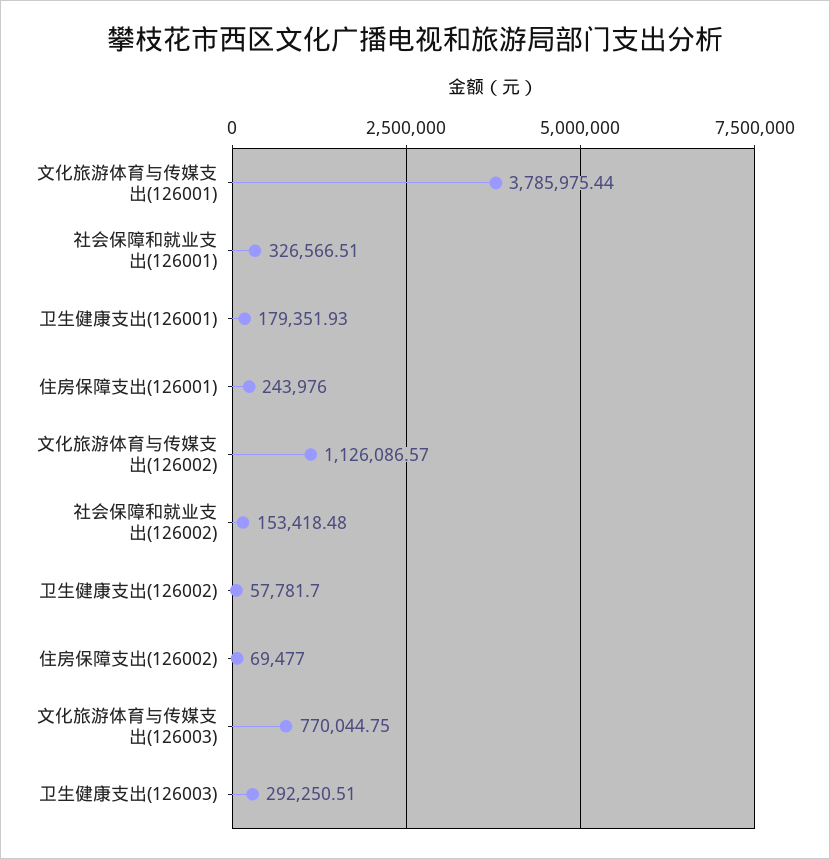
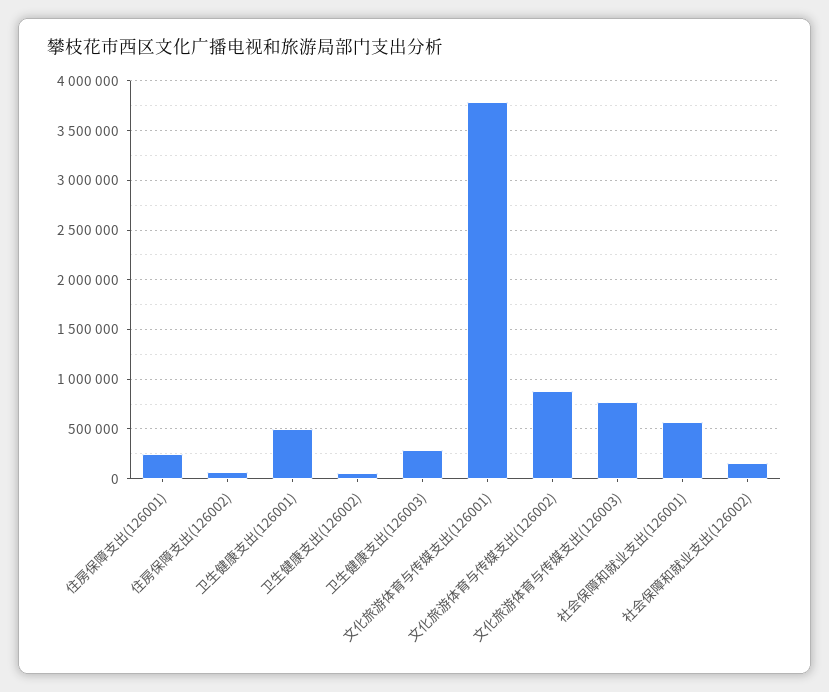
社会保障和就业支出(126001): 326566.51 -> 600000
卫生健康支出(126001): 179351.93 -> 500000
文化旅游体育与传媒支出(126002): 1126086.57 -> 900000

